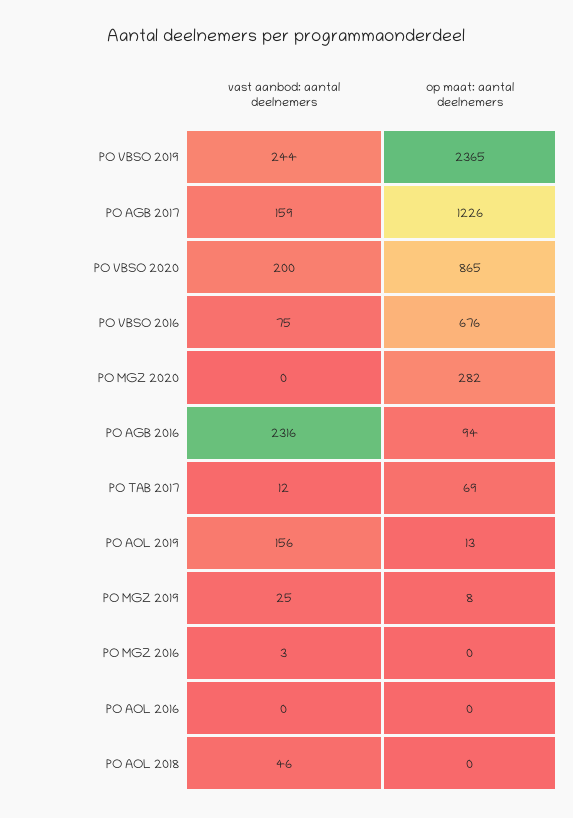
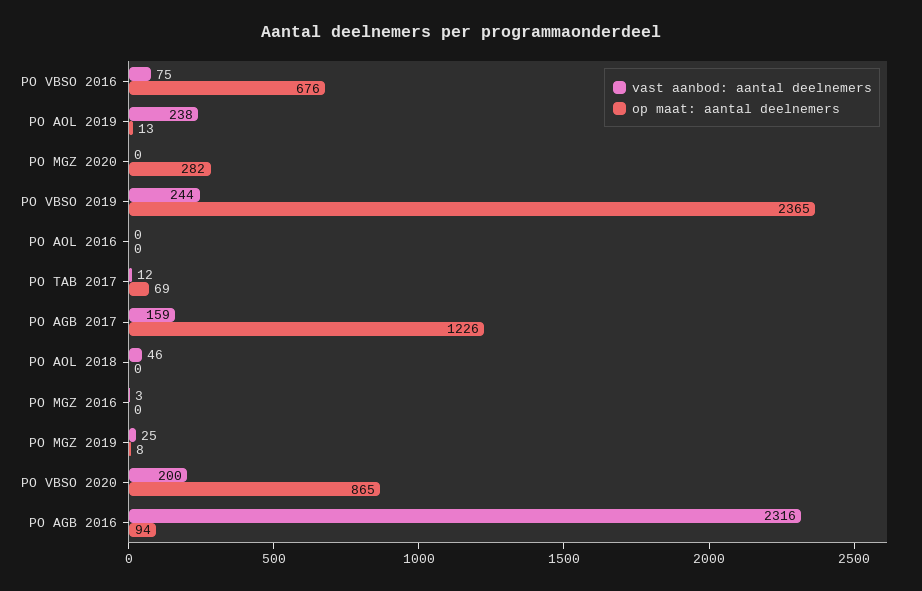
vast aanbod: aantal deelnemers, PO AOL 2019: 156 -> 238

